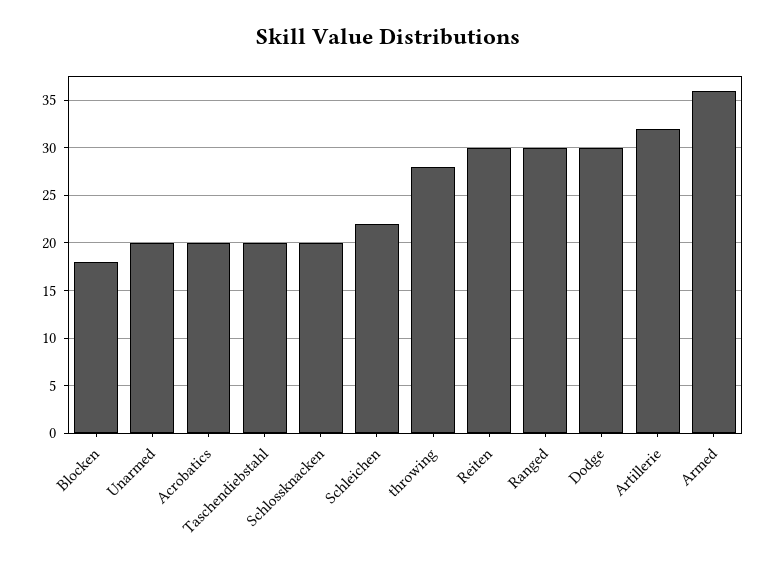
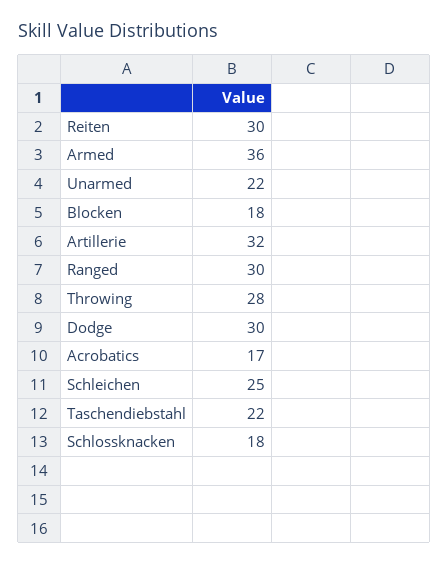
Unarmed: 20 -> 22
Acrobatics: 20 -> 17
Taschendiebstahl: 20 -> 22
Schlossknacken: 20 -> 18
Schleichen: 22 -> 25

